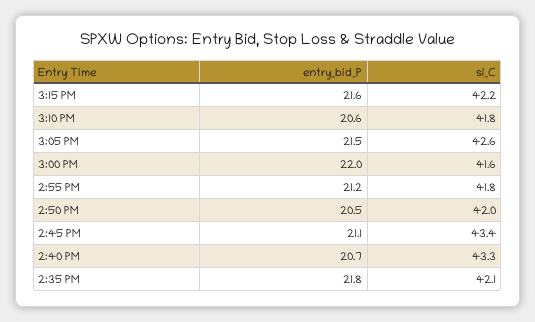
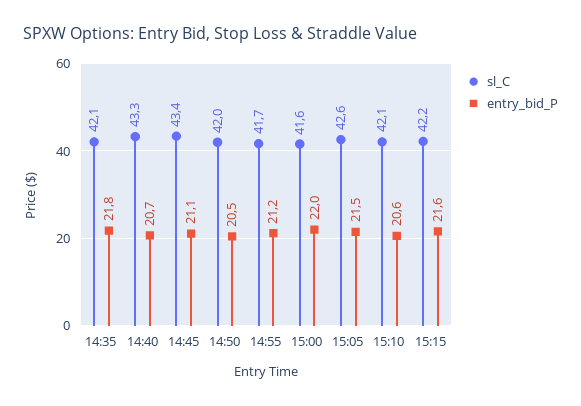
sl_C, 3:10 PM: 41.8 -> 42.1
sl_C, 2:55 PM: 41.8 -> 41.7

